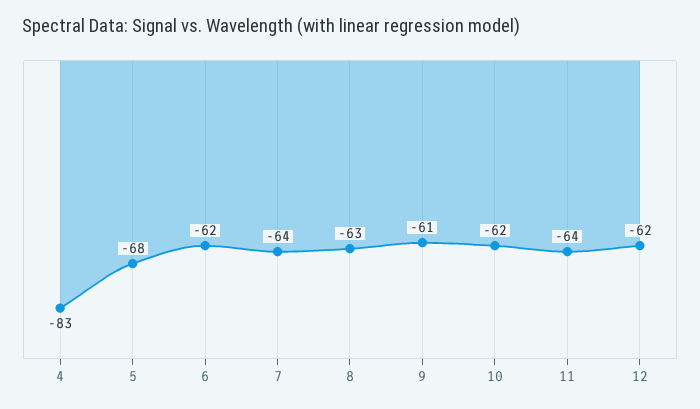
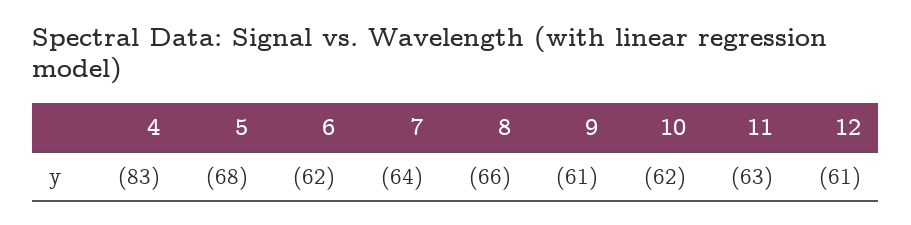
8: -63 -> -66
11: -64 -> -63
12: -62 -> -61

